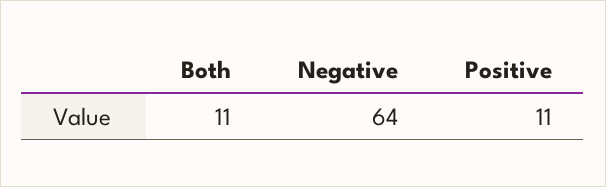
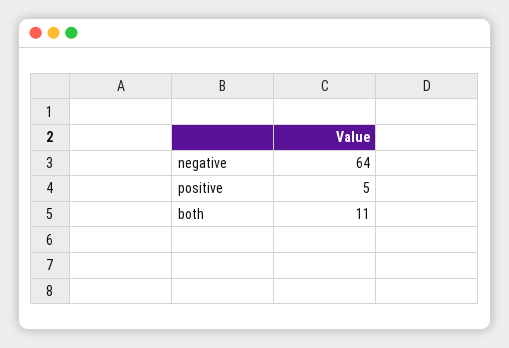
Positive: 11 -> 5

